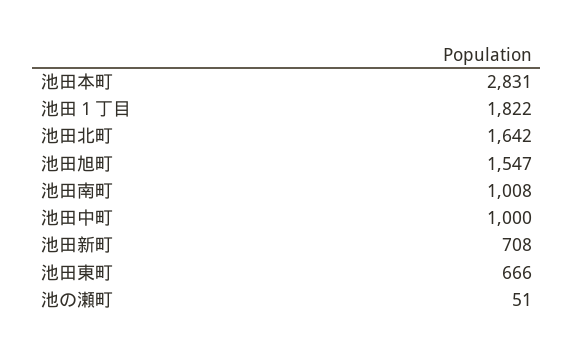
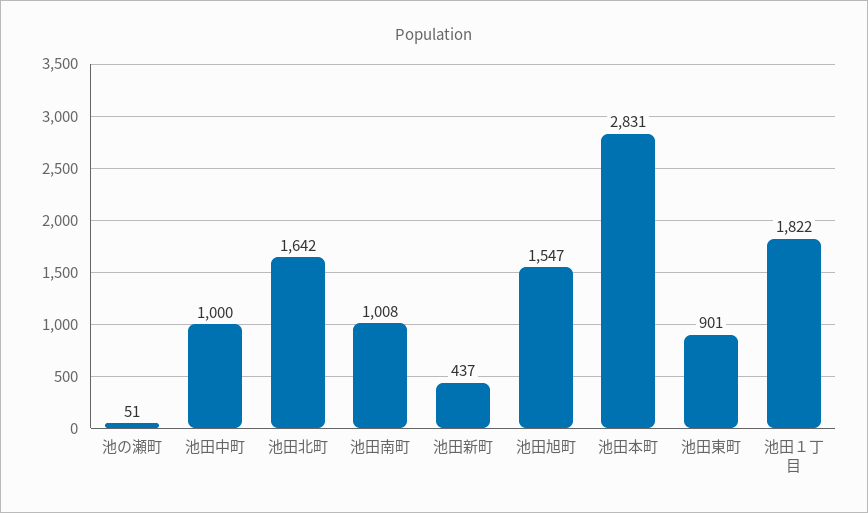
池田新町: 708 -> 437
池田東町: 666 -> 901

